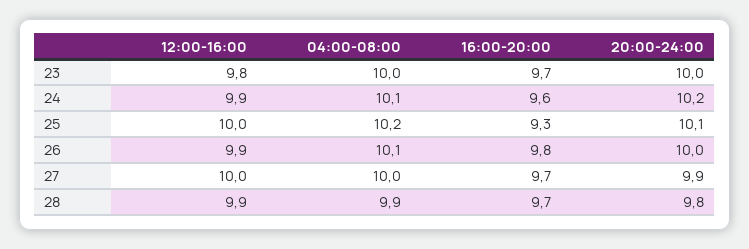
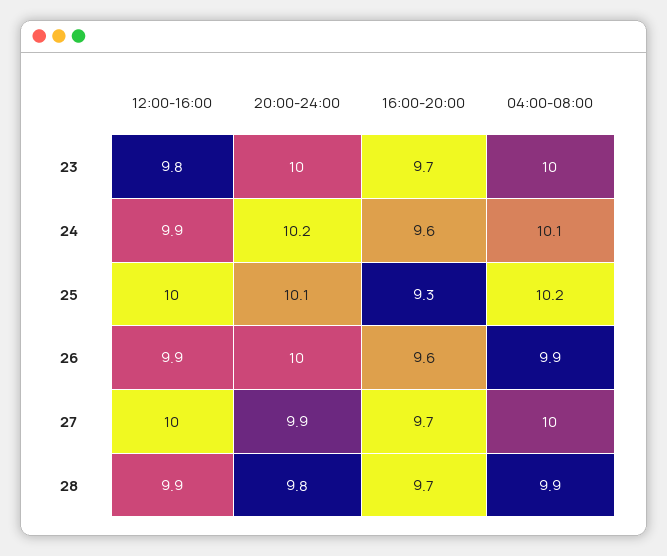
04:00-08:00, 26: 10.1 -> 9.9
16:00-20:00, 26: 9.8 -> 9.6

